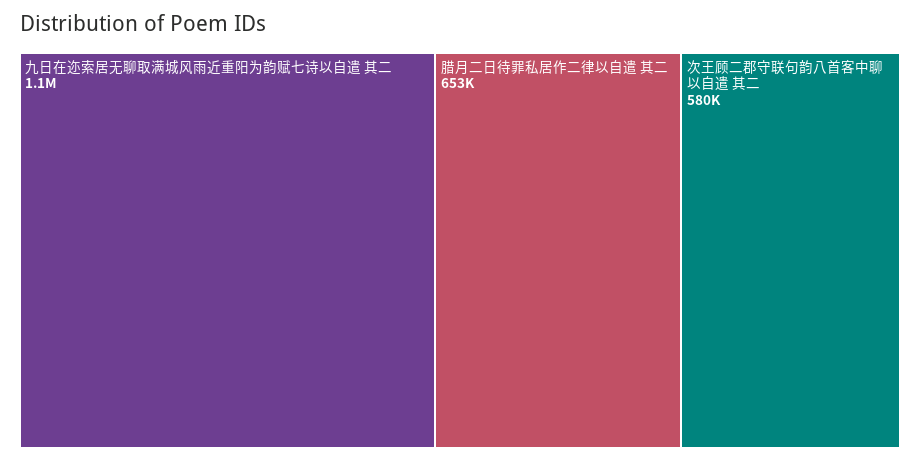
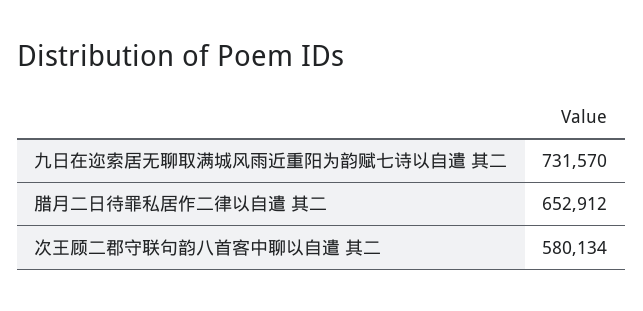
九日在迩索居无聊取满城风雨近重阳为韵赋七诗以自遣 其二: 1100000 -> 731570

